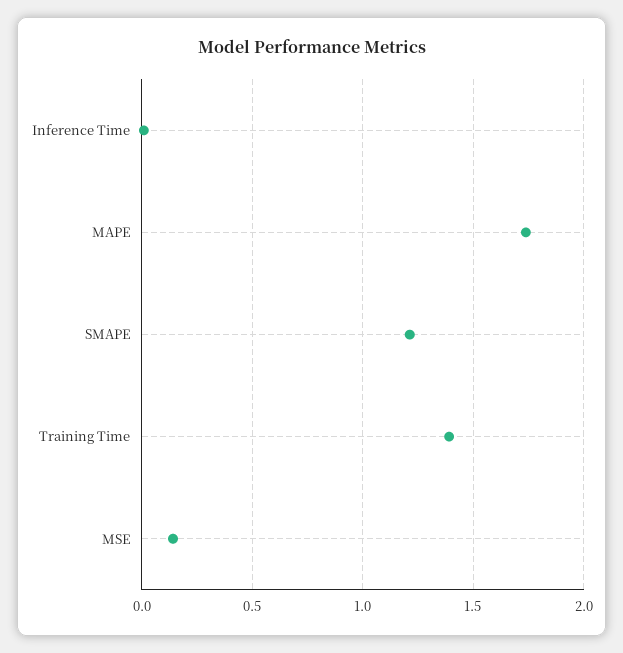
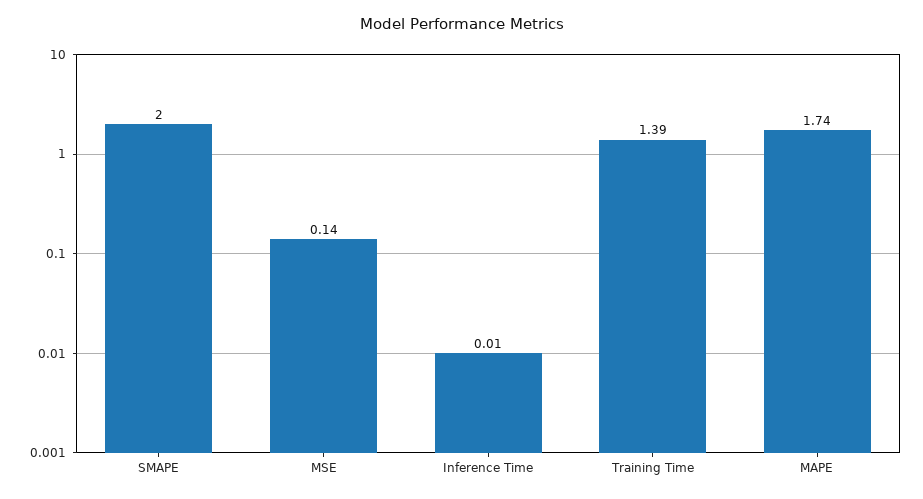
SMAPE: 1.2 -> 2

